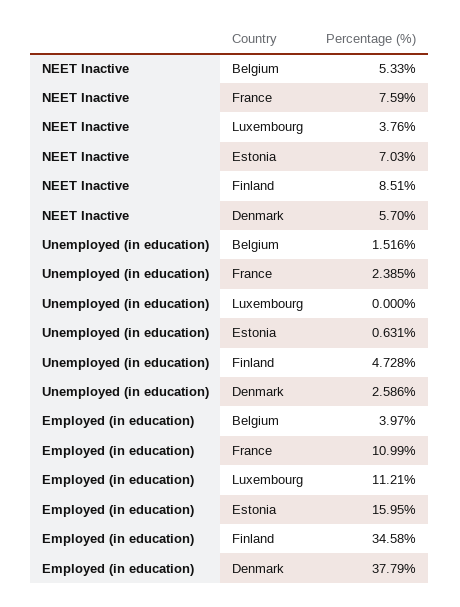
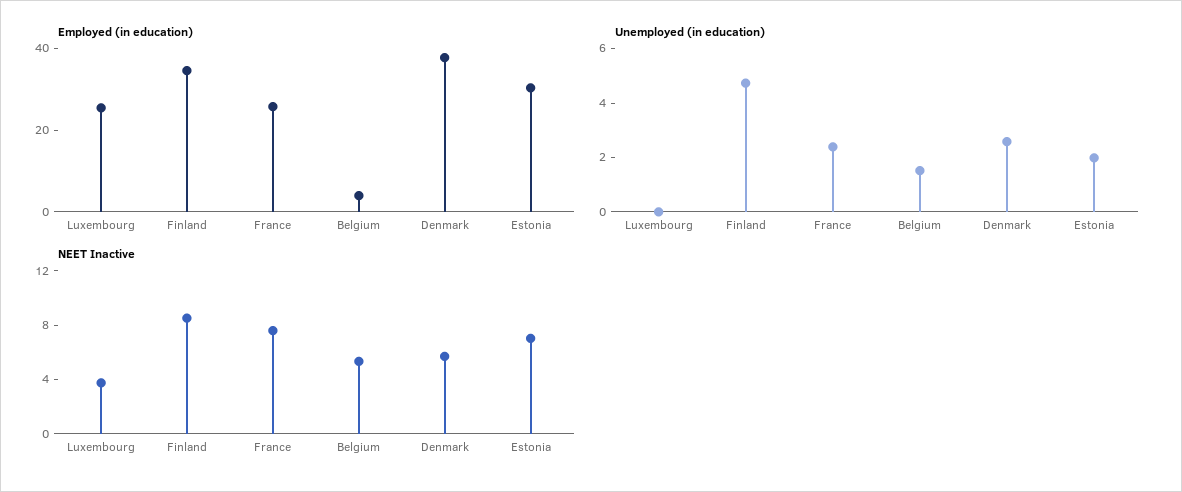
Unemployed (in education), Estonia: 0.631 -> 2
Employed (in education), France: 10.99 -> 25
Employed (in education), Luxembourg: 11.21 -> 25
Employed (in education), Estonia: 15.95 -> 30

